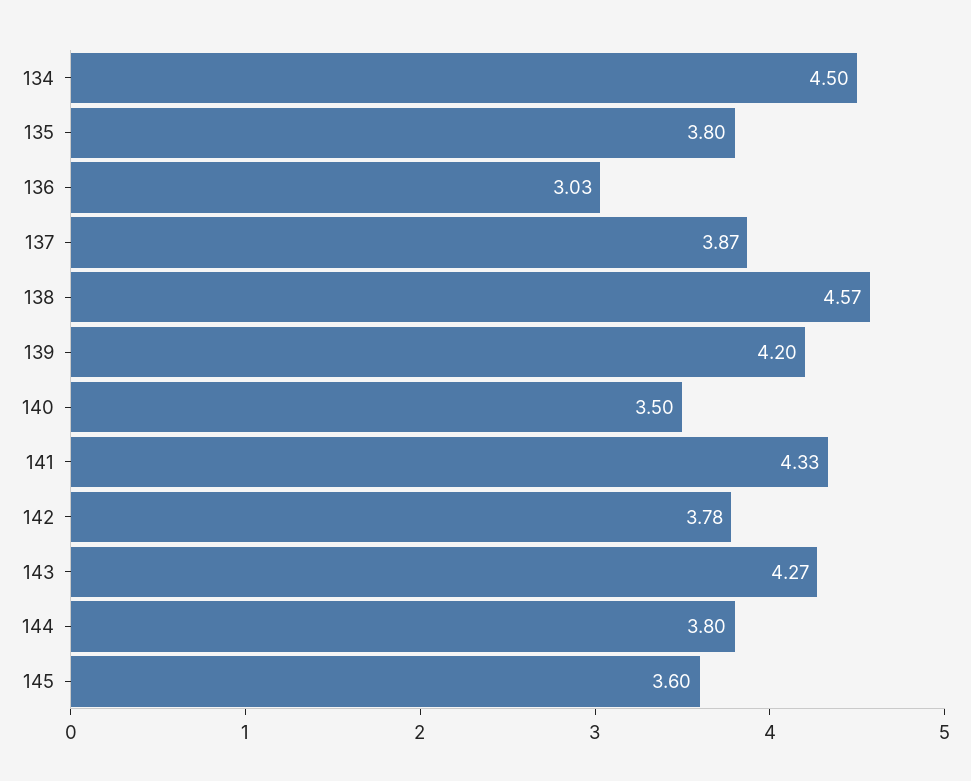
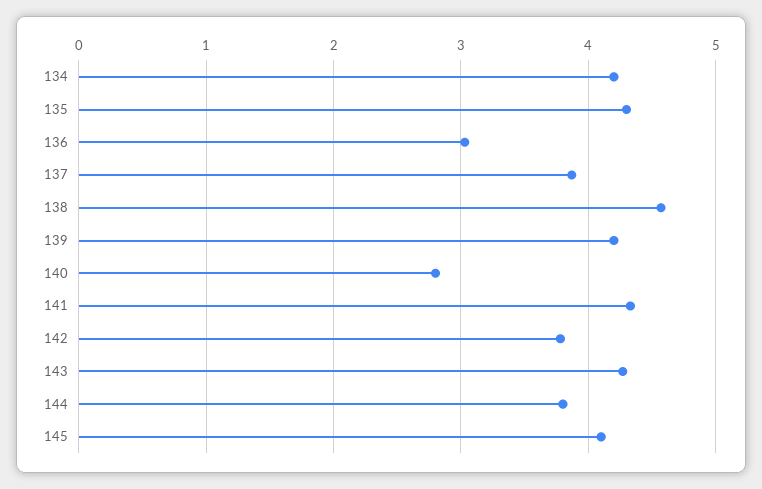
134: 4.5 -> 4.2
135: 3.8 -> 4.3
140: 3.5 -> 2.8
145: 3.6 -> 4.1

